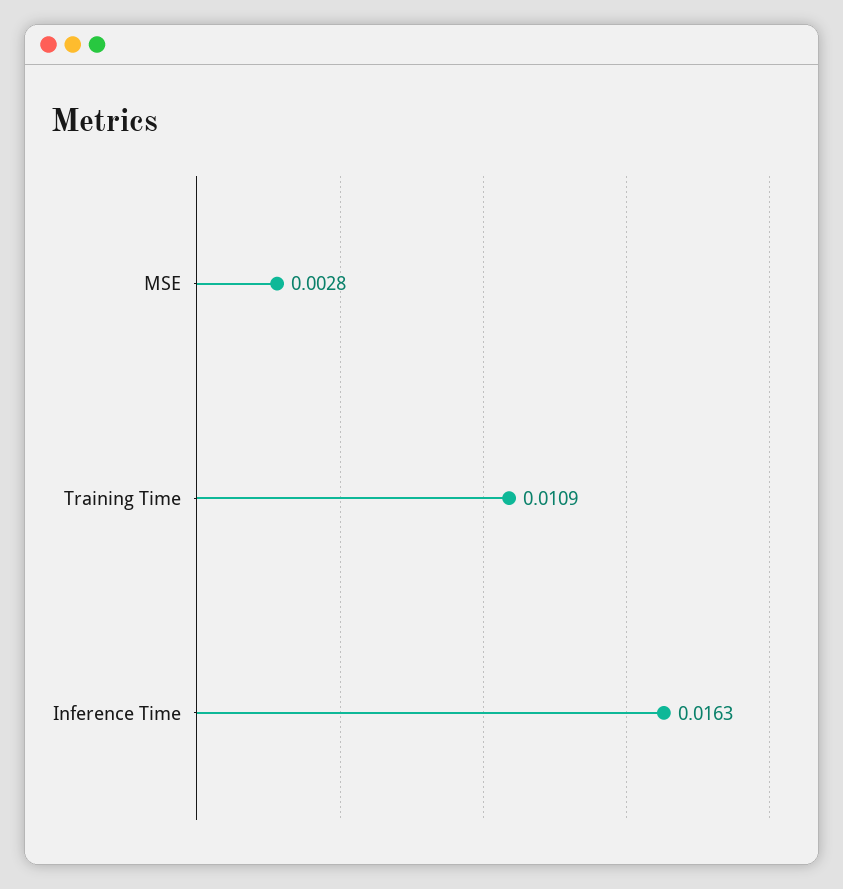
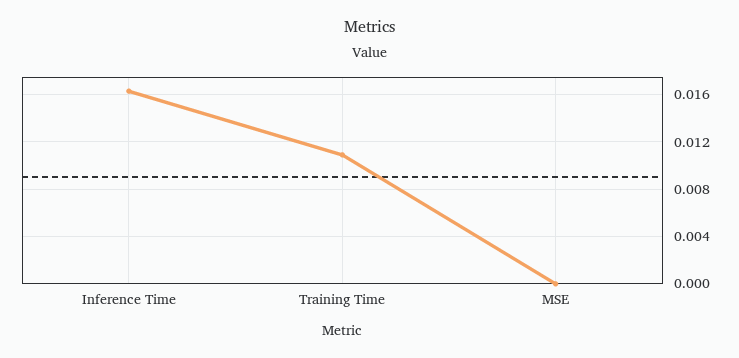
MSE: 0.0028 -> 0

